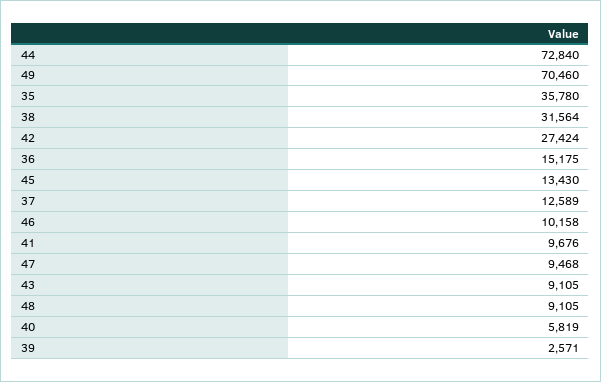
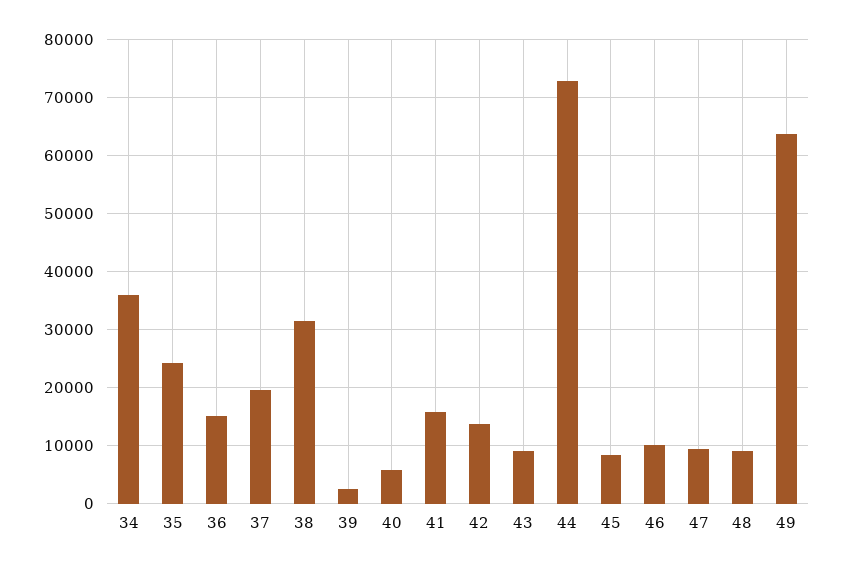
49: 70460 -> 64000
35: 35780 -> 24000
42: 27424 -> 14000
45: 13430 -> 8000
37: 12589 -> 20000
41: 9676 -> 16000
34: none -> 36000

